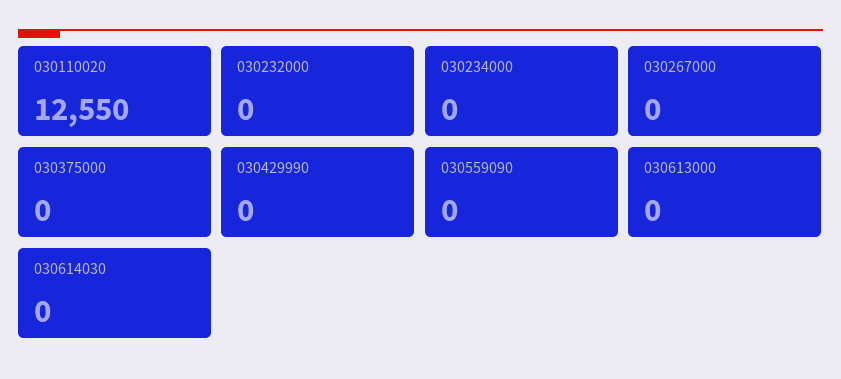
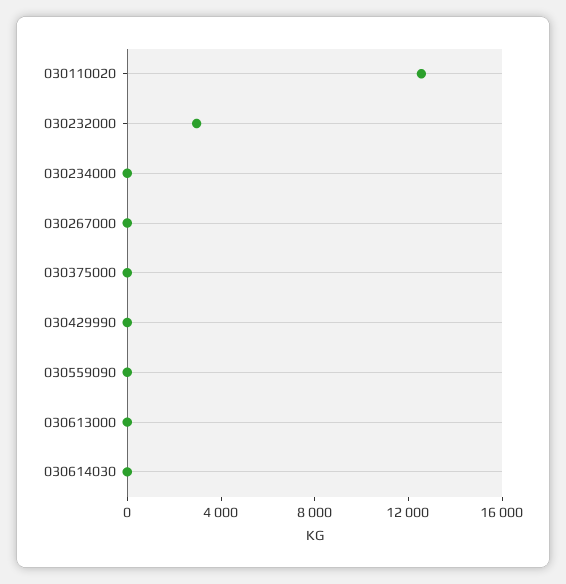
030232000: 0 -> 3000

